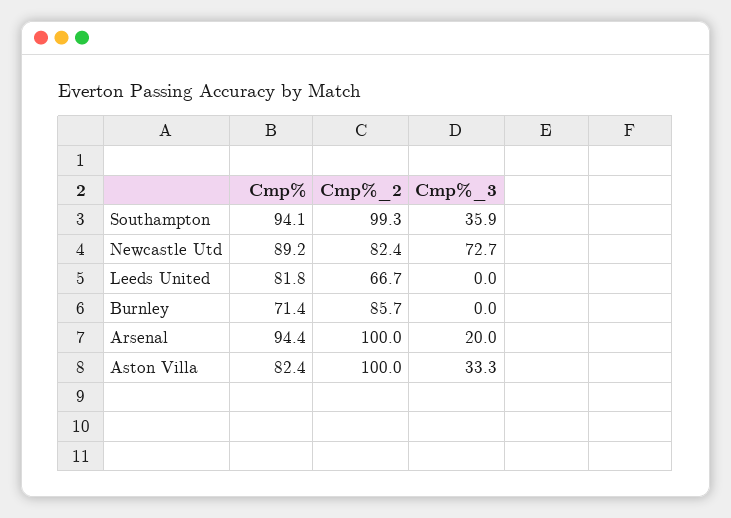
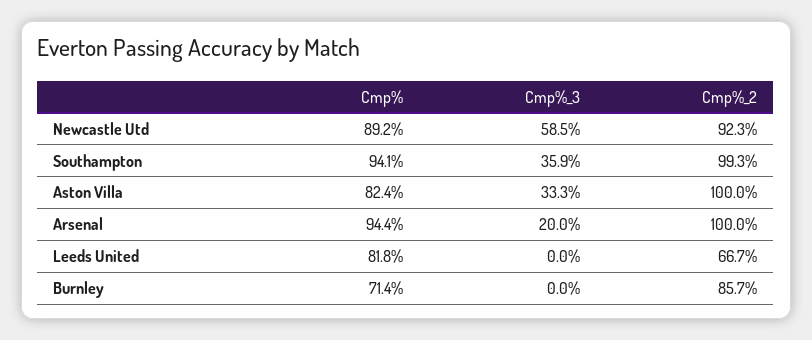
Cmp%_2, Newcastle Utd: 82.4 -> 92.3
Cmp%_3, Newcastle Utd: 72.7 -> 58.5

